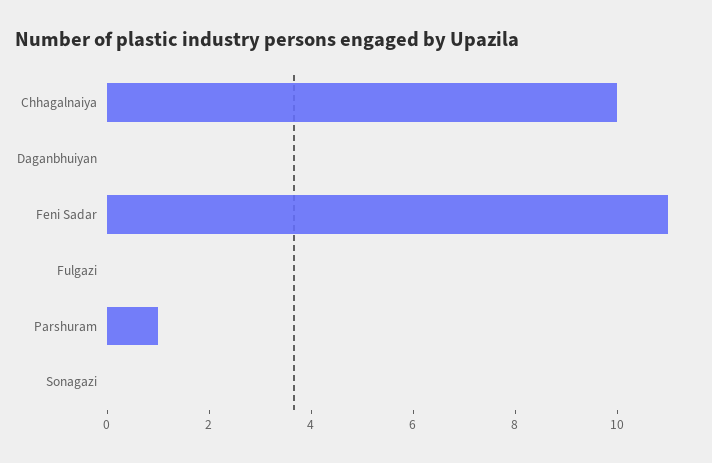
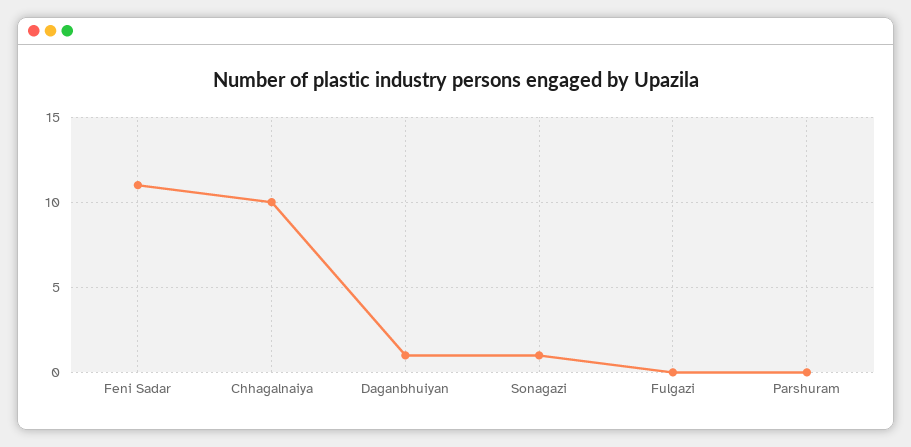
Daganbhuiyan: 0 -> 1
Parshuram: 1 -> 0
Sonagazi: 0 -> 1

